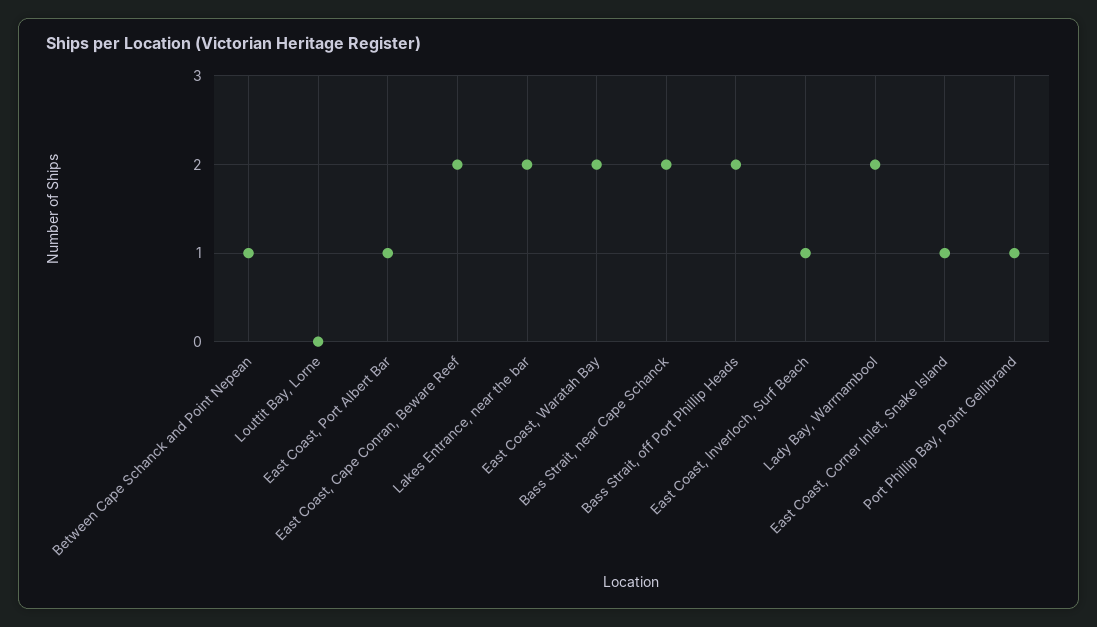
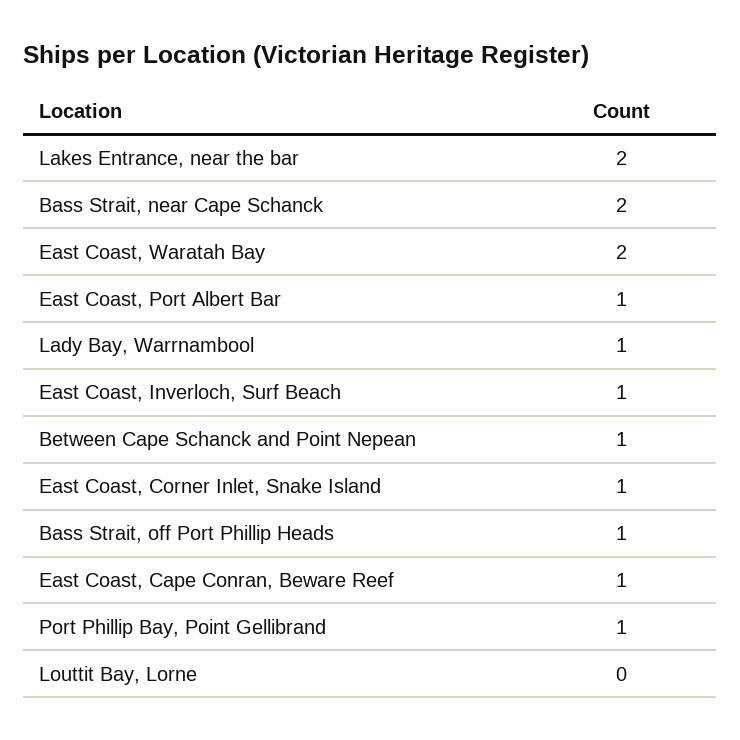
East Coast, Cape Conran, Beware Reef: 2 -> 1
Bass Strait, off Port Phillip Heads: 2 -> 1
Lady Bay, Warrnambool: 2 -> 1

